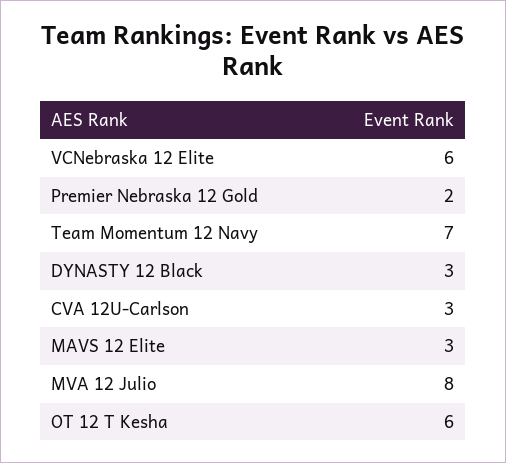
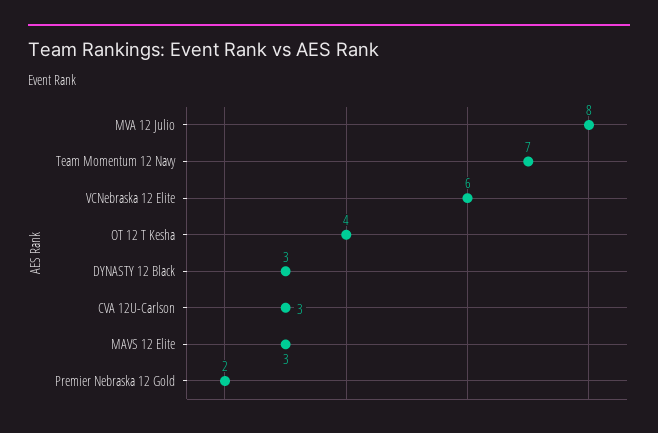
OT 12 T Kesha: 6 -> 4

